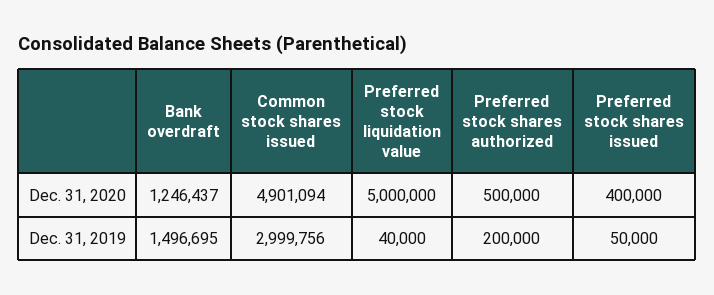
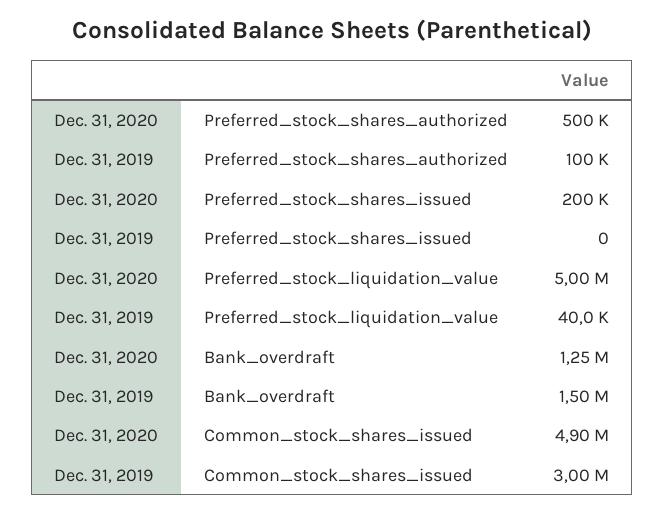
Preferred stock shares issued, Dec. 31, 2020: 400000 -> 200000
Preferred stock shares authorized, Dec. 31, 2019: 200000 -> 100000
Preferred stock shares issued, Dec. 31, 2019: 50000 -> 0

